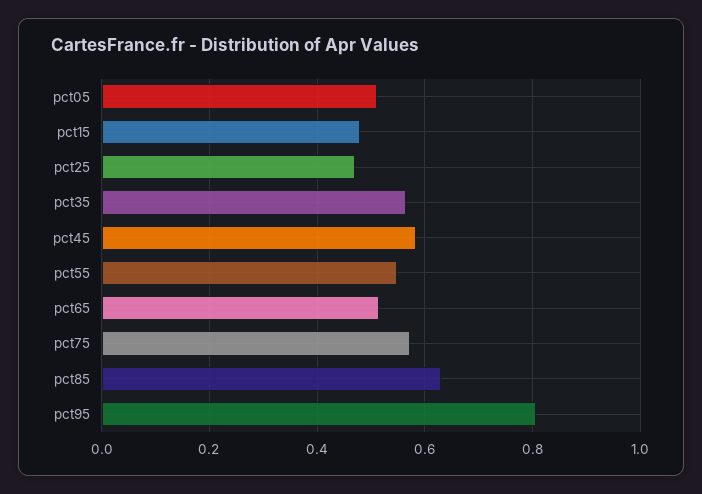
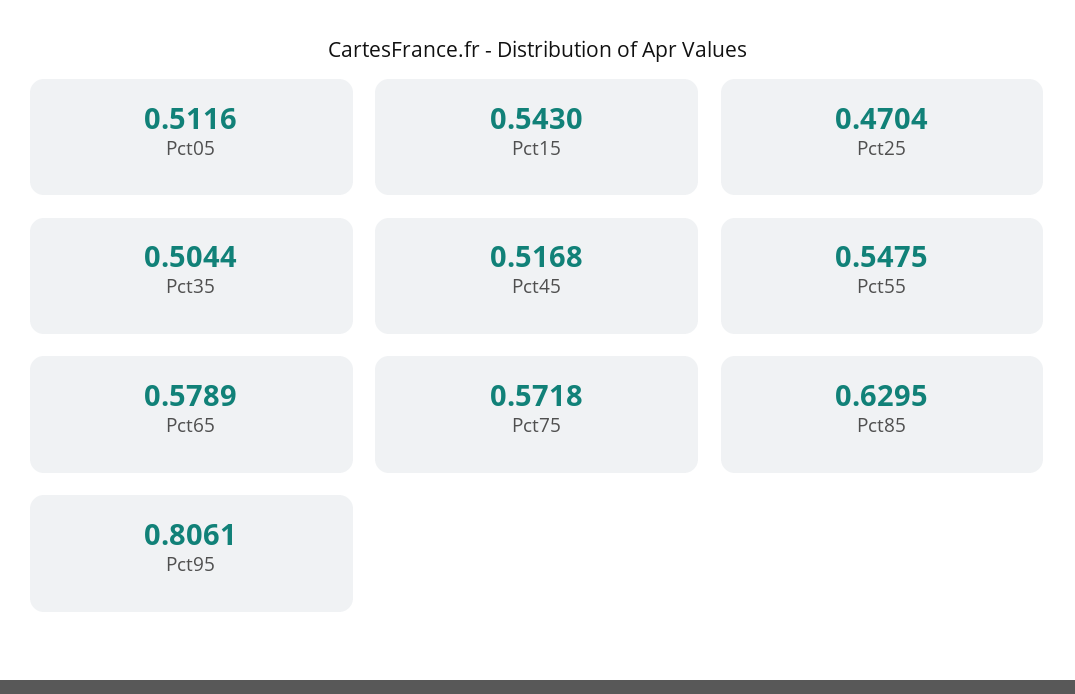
pct15: 0.48 -> 0.543
pct35: 0.56 -> 0.5044
pct45: 0.58 -> 0.5168
pct65: 0.52 -> 0.5789

